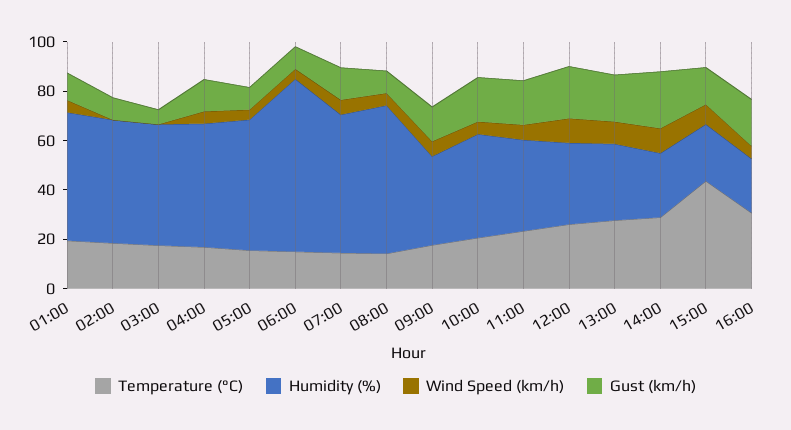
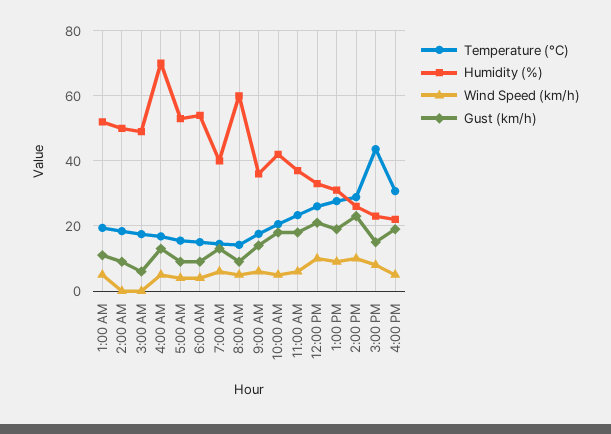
Humidity (%), 04:00: 50 -> 70
Humidity (%), 06:00: 70 -> 54
Humidity (%), 07:00: 55 -> 40

